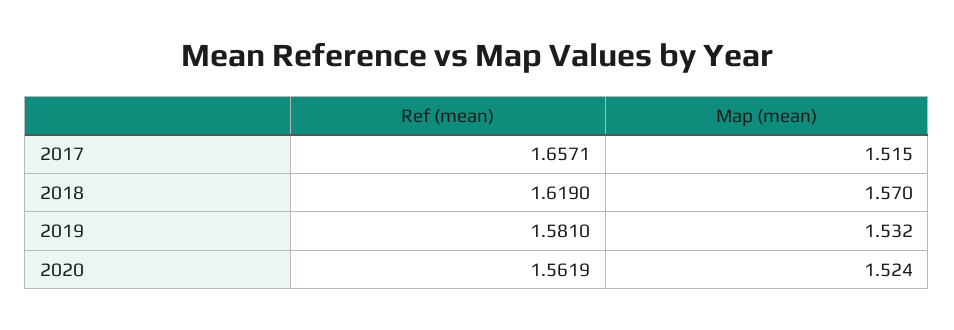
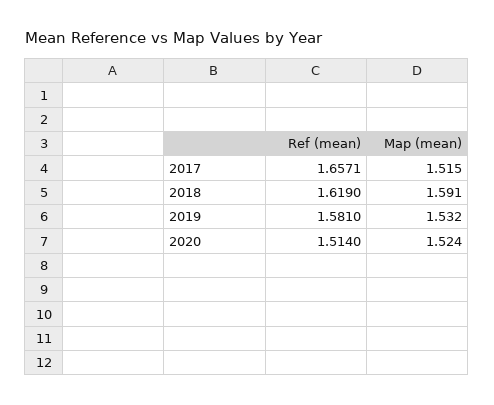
Map (mean), 2018: 1.57 -> 1.591
Ref (mean), 2020: 1.5619 -> 1.514

